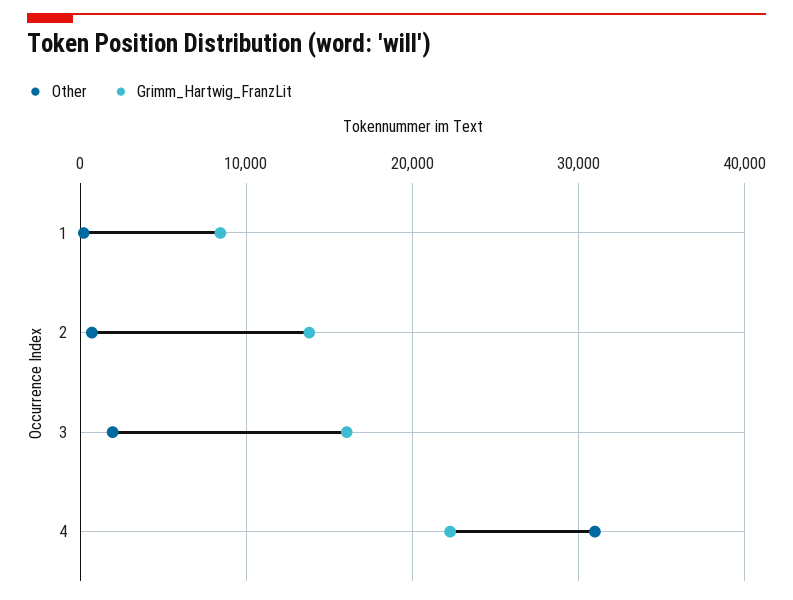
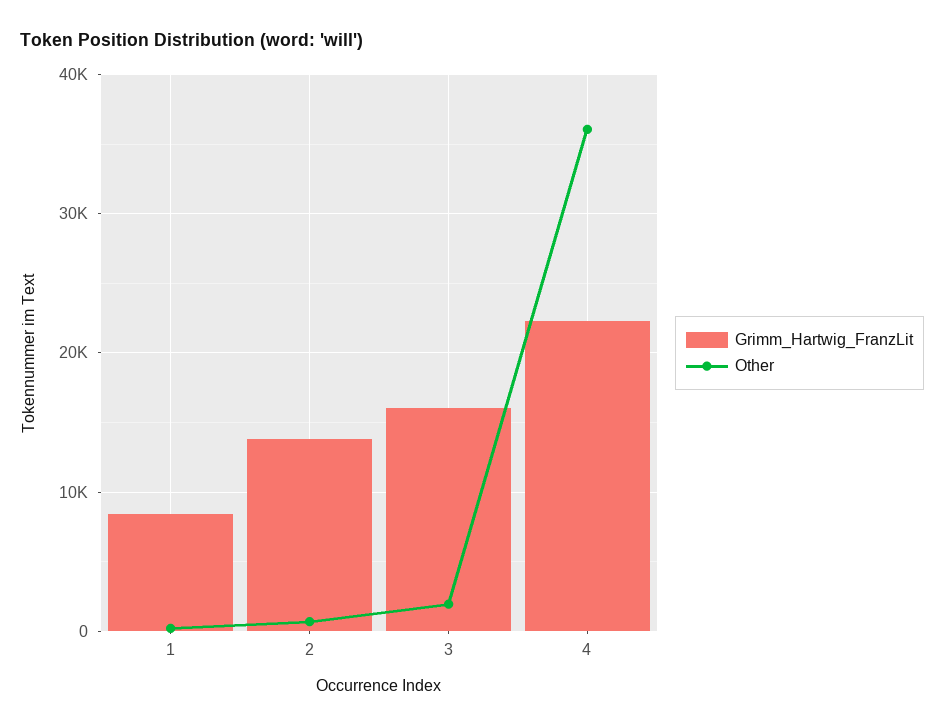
Other, 4: 31000 -> 36000

